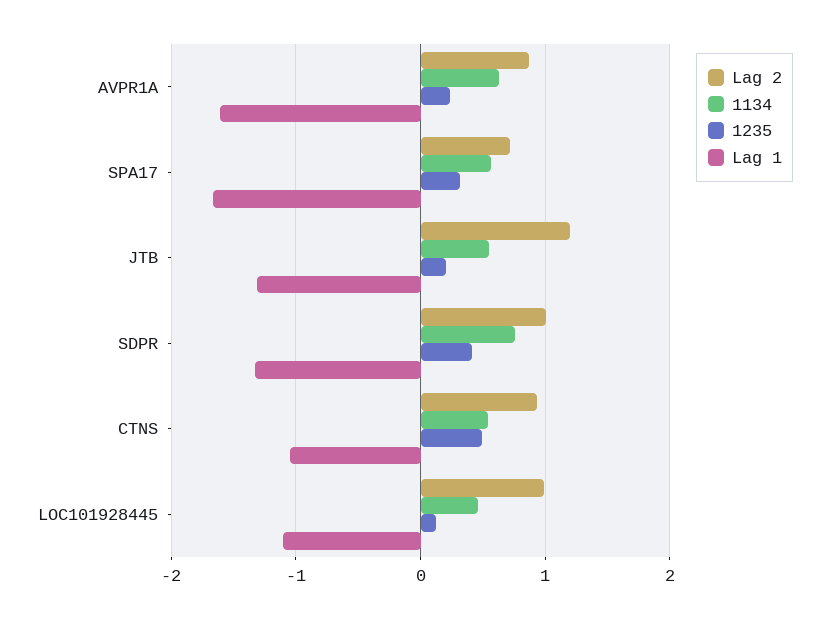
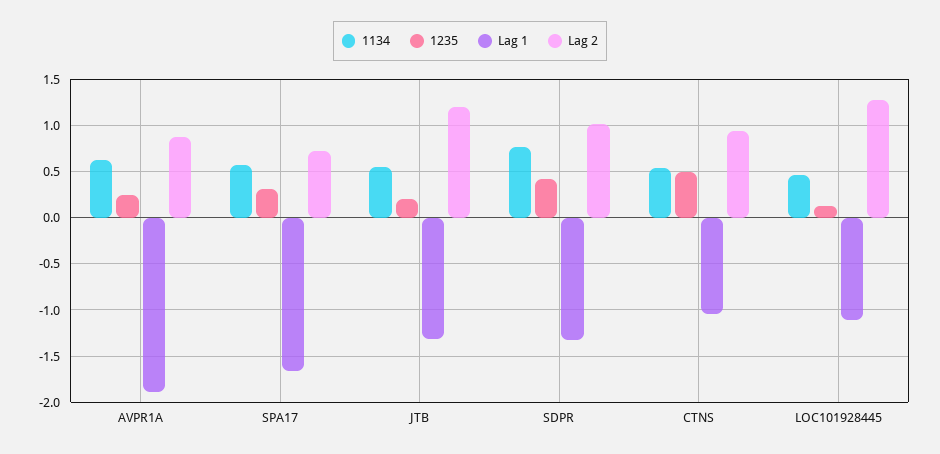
Lag 1, AVPR1A: -1.6 -> -1.9
Lag 2, LOC101928445: 1 -> 1.3

